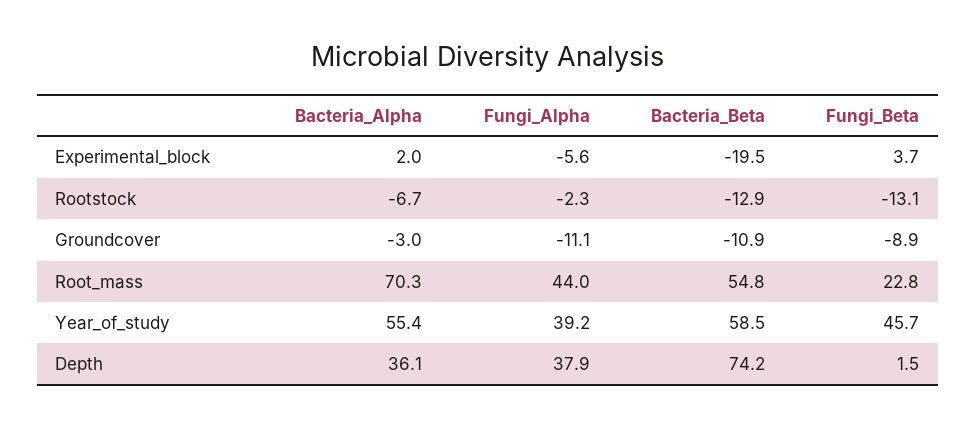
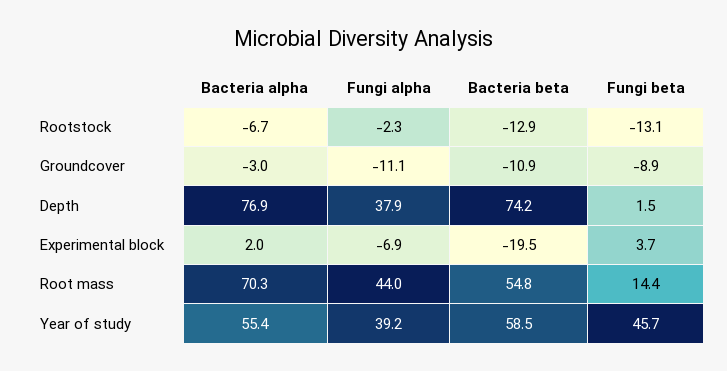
Fungi_Alpha, Experimental_block: -5.6 -> -6.9
Fungi_Beta, Root_mass: 22.8 -> 14.4
Bacteria_Alpha, Depth: 36.1 -> 76.9

